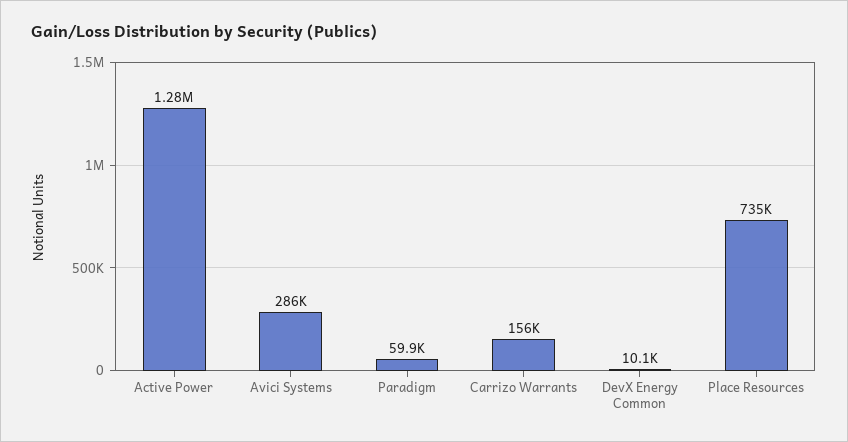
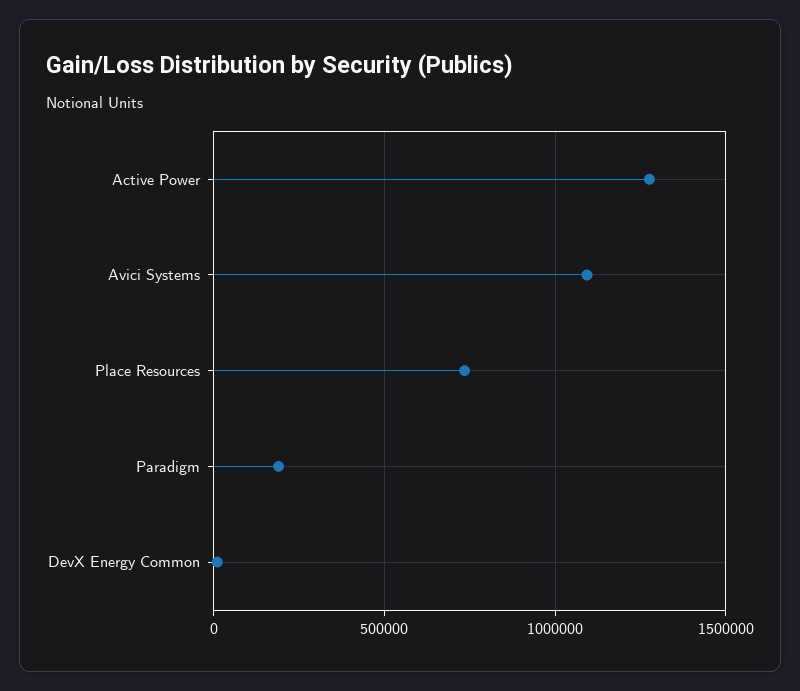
Avici Systems: 286000 -> 1100000
Paradigm: 59900 -> 200000
Carrizo Warrants: 156000 -> none

